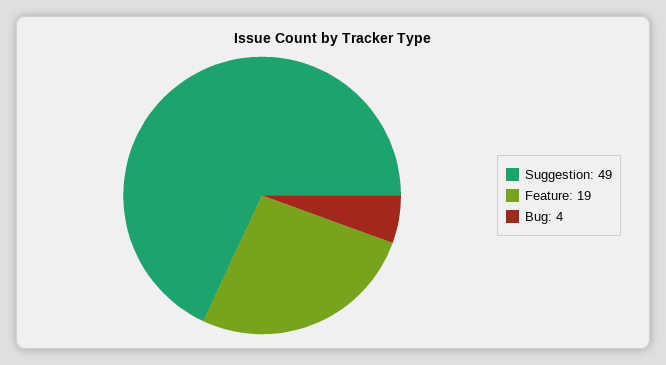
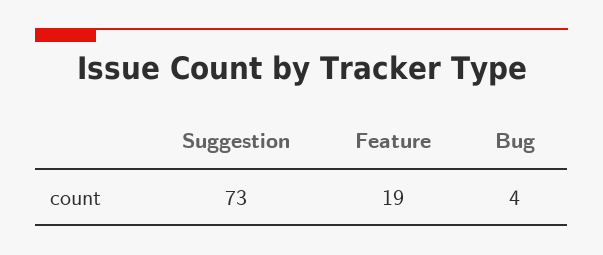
Suggestion: 49 -> 73

